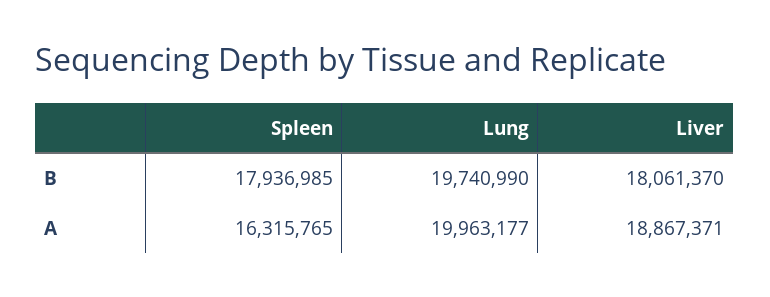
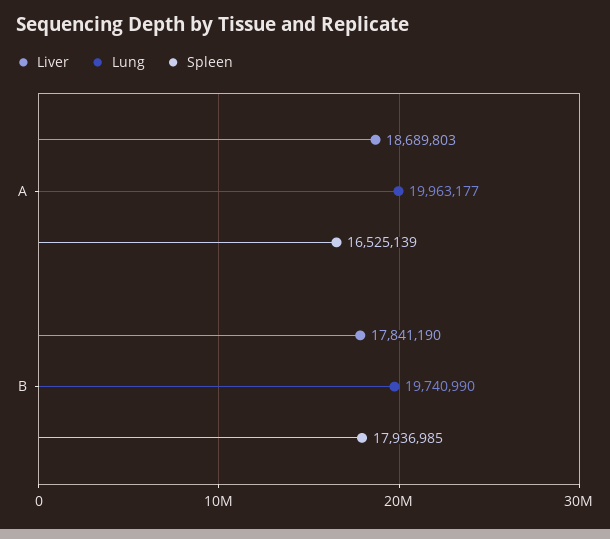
Liver, B: 18061370 -> 17841190
Spleen, A: 16315765 -> 16525139
Liver, A: 18867371 -> 18689803

